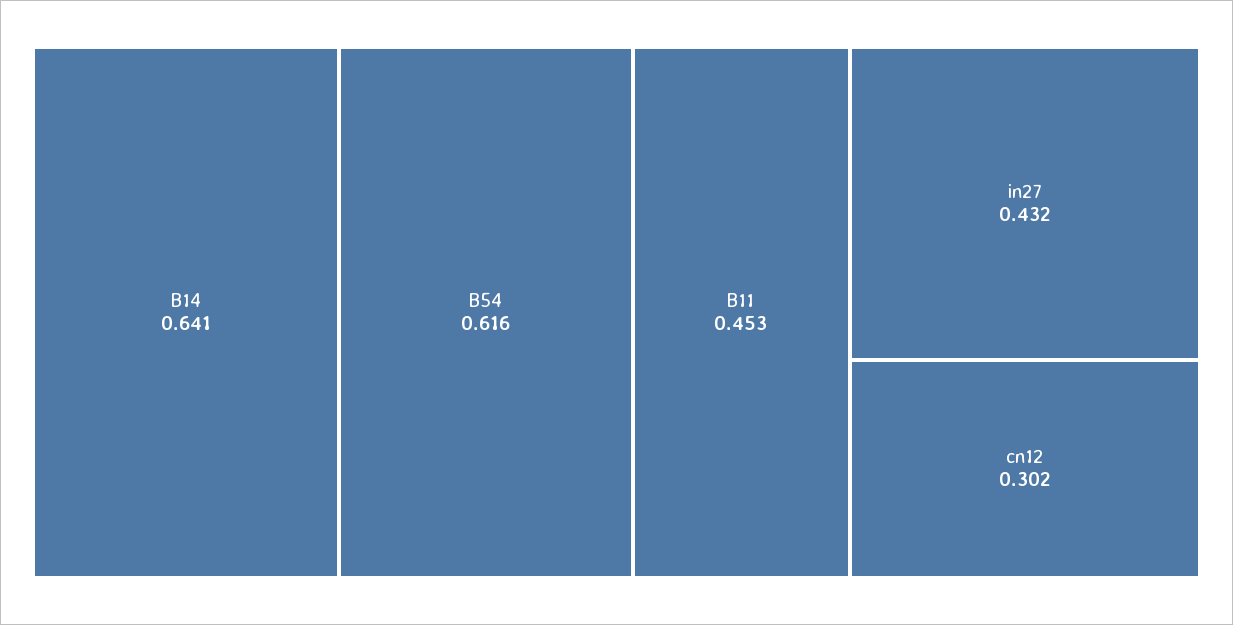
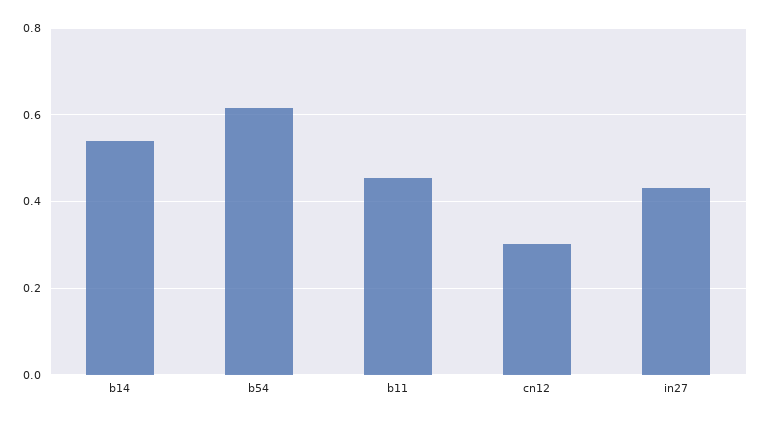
B14: 0.641 -> 0.54

